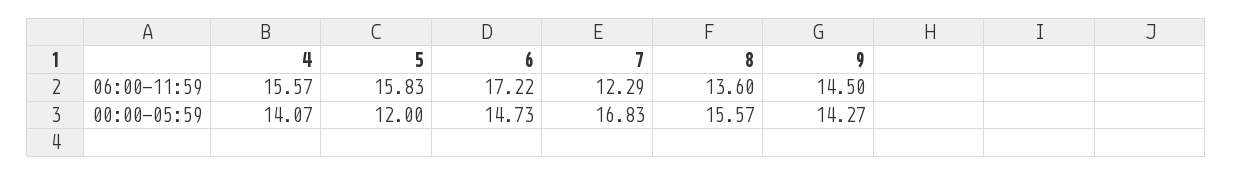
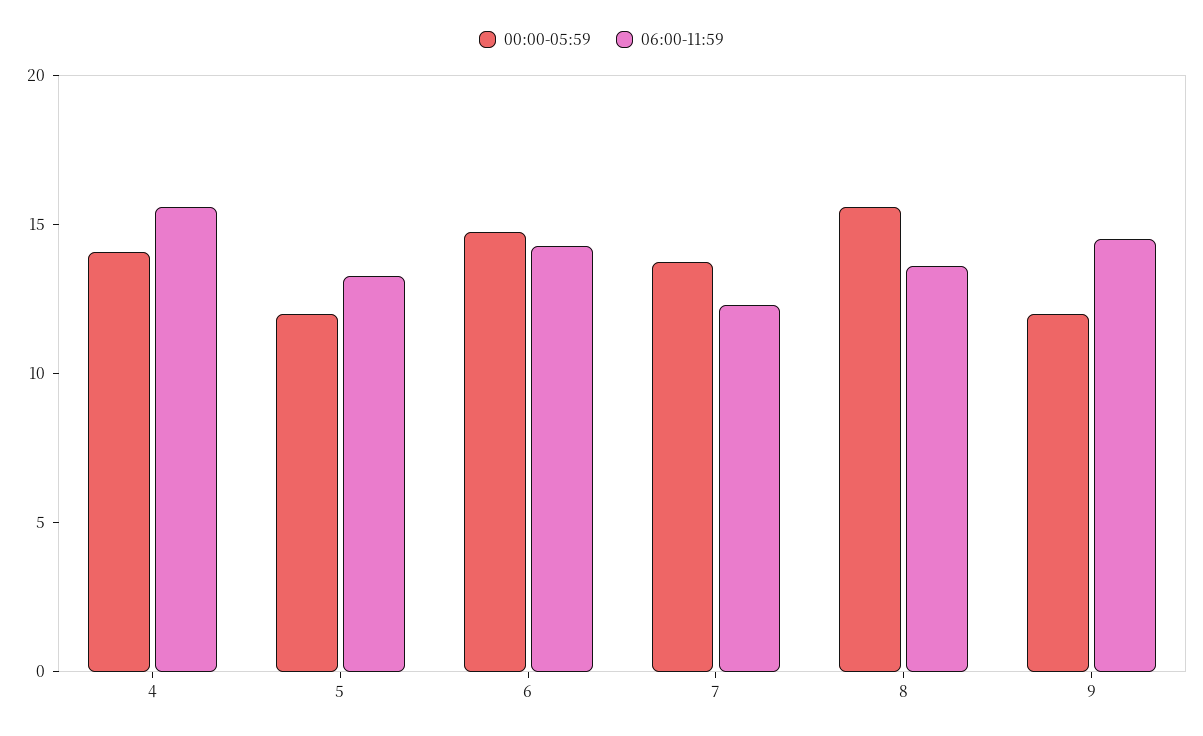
06:00-11:59, 5: 15.83 -> 13
06:00-11:59, 6: 17.22 -> 14
00:00-05:59, 7: 16.83 -> 14
00:00-05:59, 9: 14.27 -> 12

